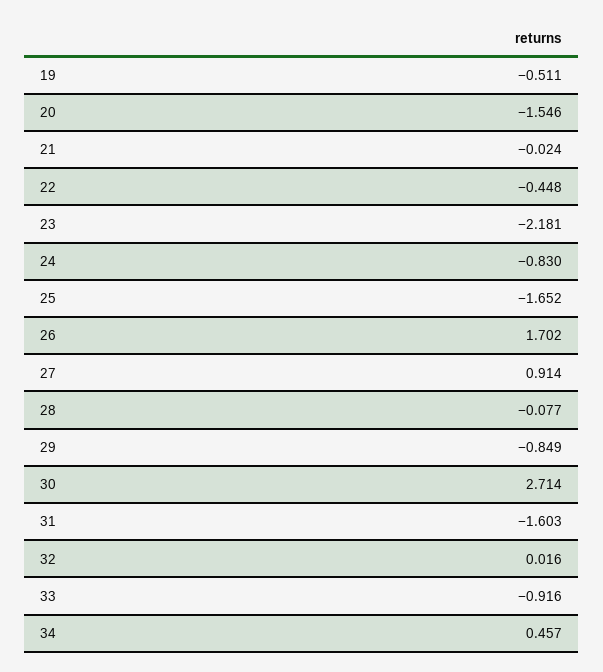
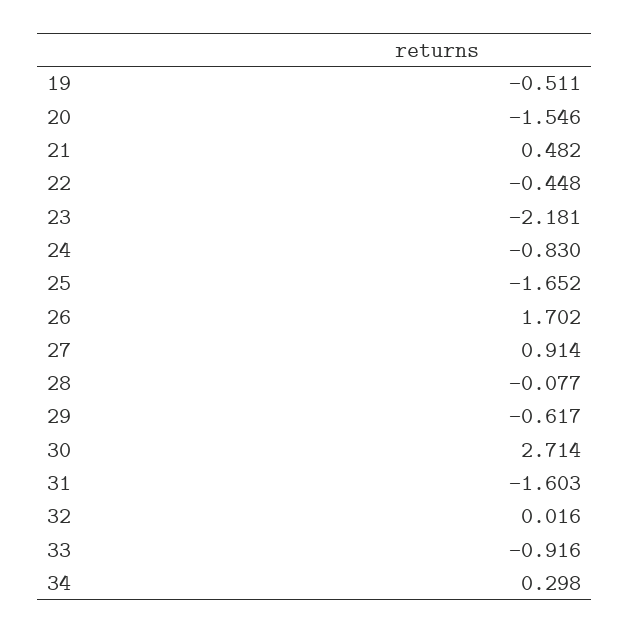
21: -0.024 -> 0.482
29: -0.849 -> -0.617
34: 0.457 -> 0.298

